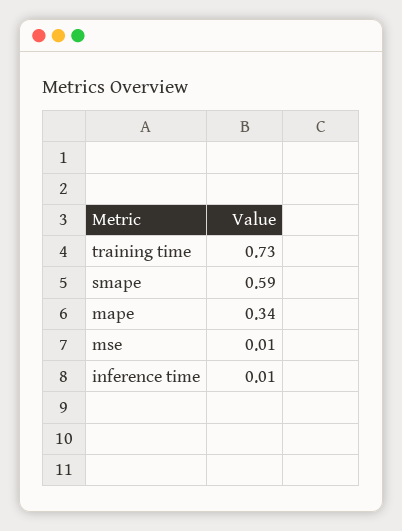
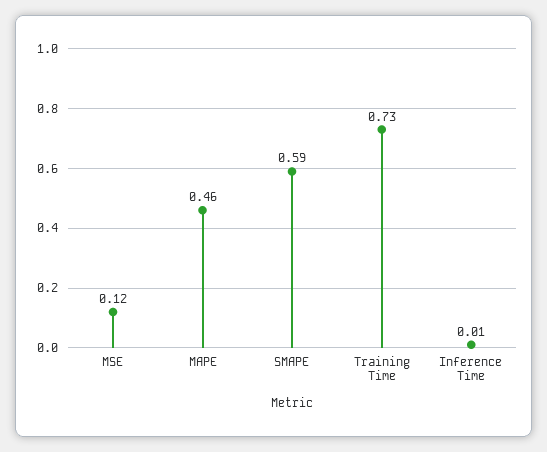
mape: 0.34 -> 0.46
mse: 0.01 -> 0.12

